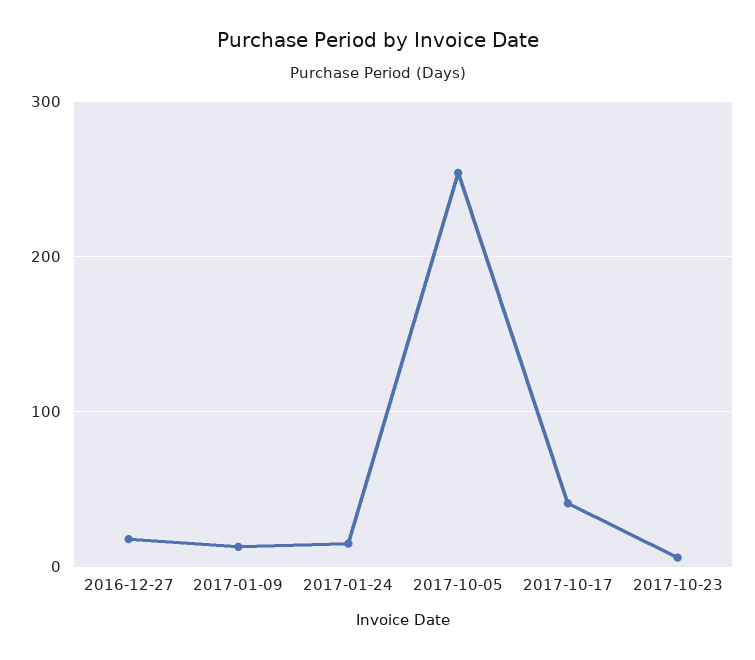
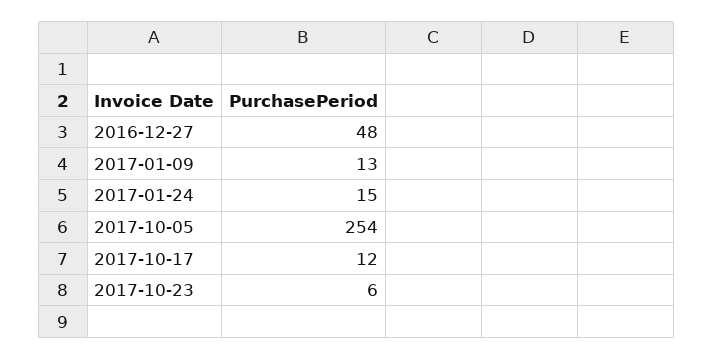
2016-12-27: 20 -> 48
2017-10-17: 40 -> 12

